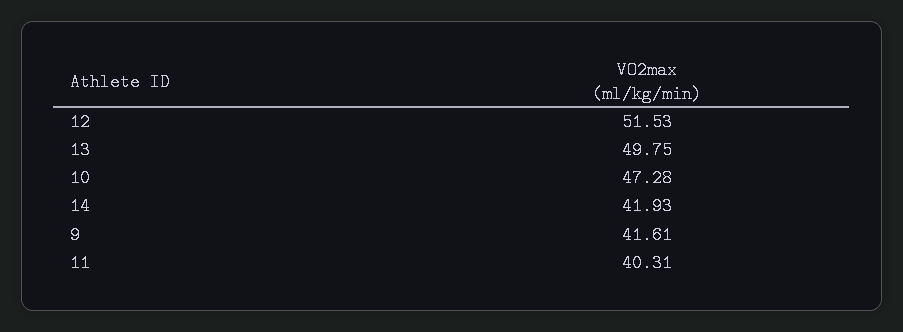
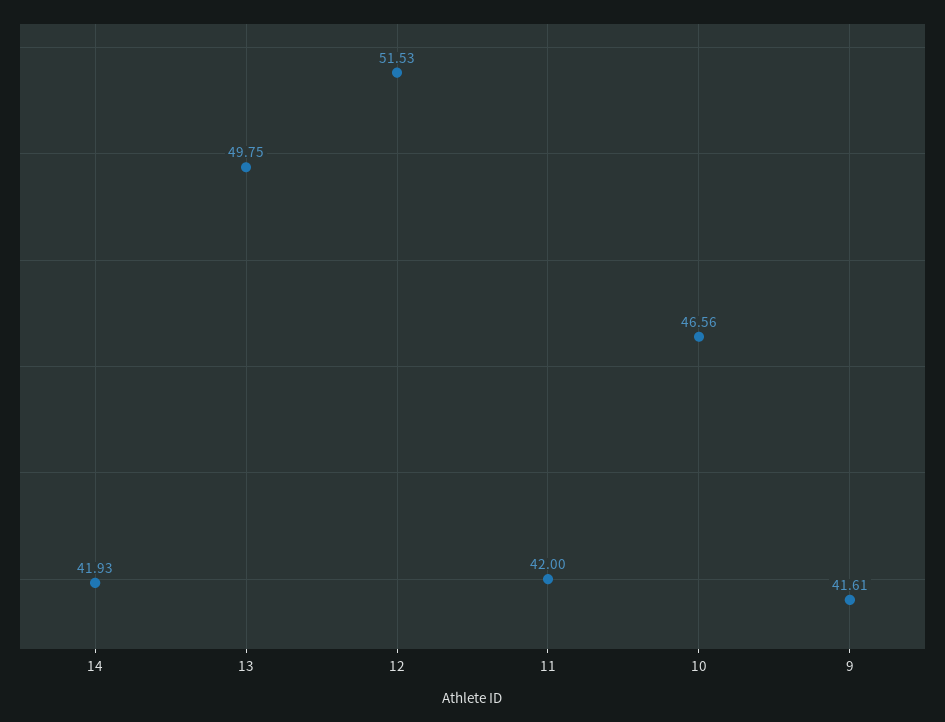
10: 47.28 -> 46.56
11: 40.31 -> 42

